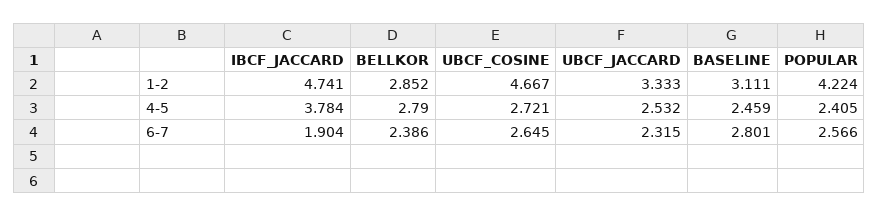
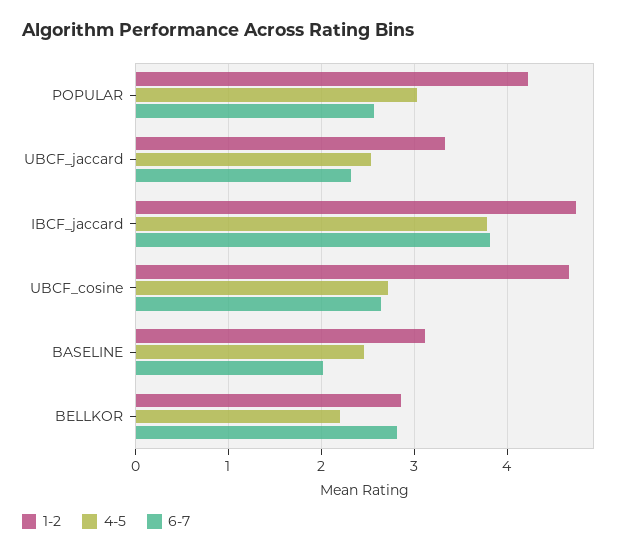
4-5, BELLKOR: 2.79 -> 2.2
4-5, POPULAR: 2.405 -> 3
6-7, IBCF_JACCARD: 1.904 -> 3.8
6-7, BELLKOR: 2.386 -> 2.8
6-7, BASELINE: 2.801 -> 2

